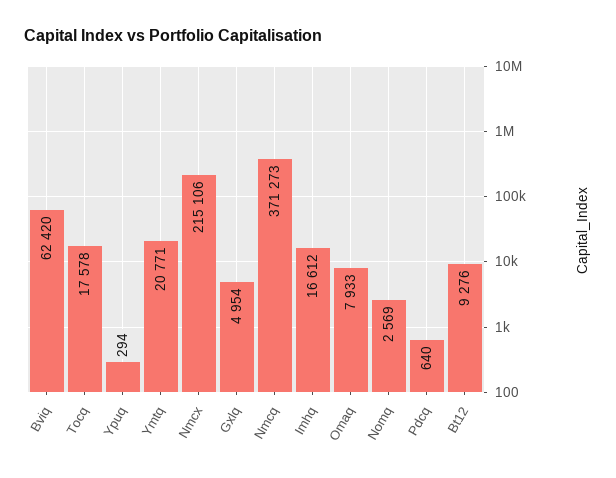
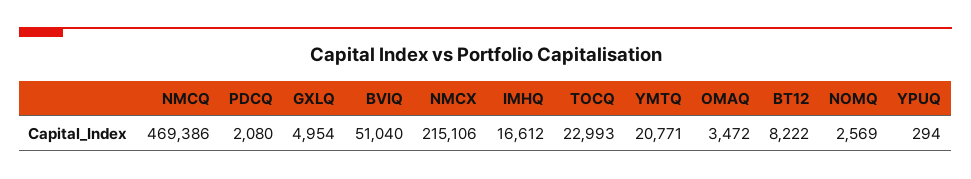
Bviq: 62420 -> 51040
Tocq: 17578 -> 22993
Nmcq: 371273 -> 469386
Omaq: 7933 -> 3472
Pdcq: 640 -> 2080
Bt12: 9276 -> 8222

